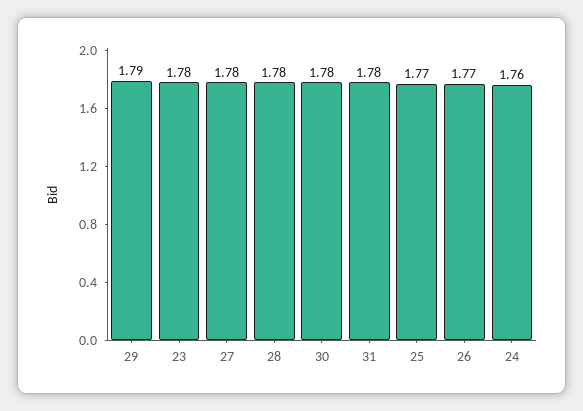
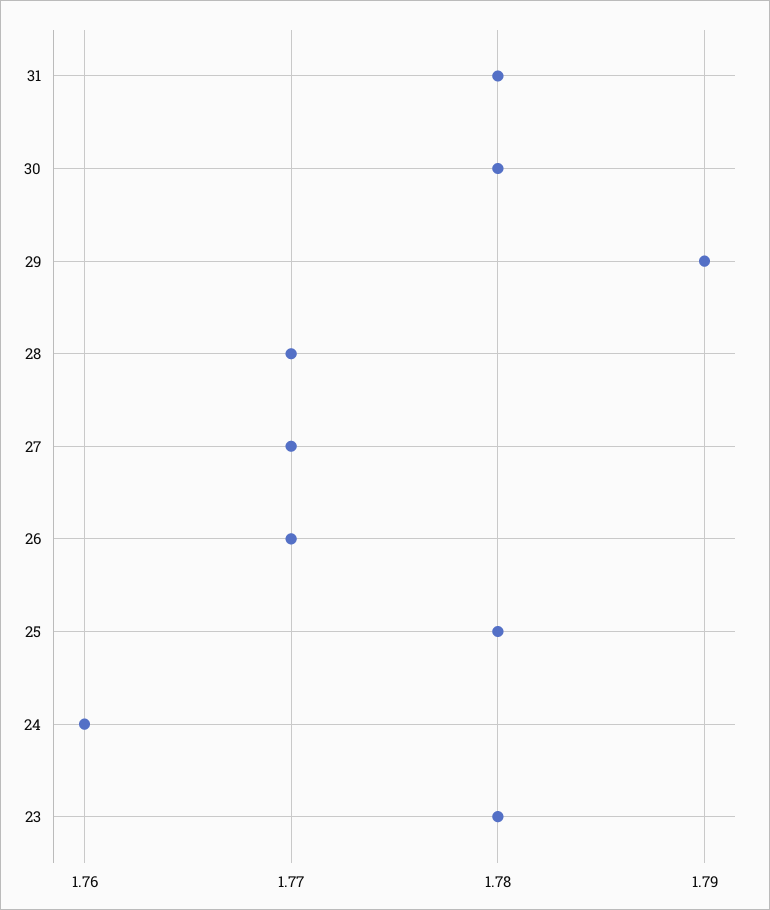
27: 1.78 -> 1.77
28: 1.78 -> 1.77
25: 1.77 -> 1.78

